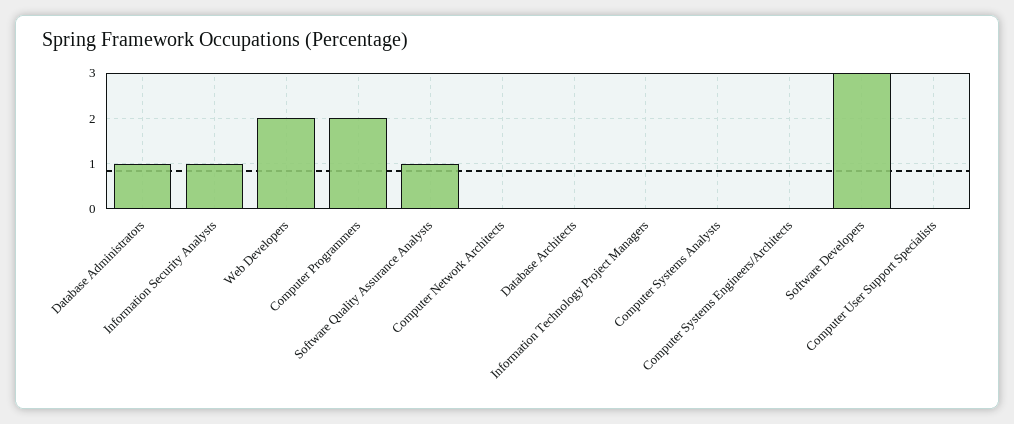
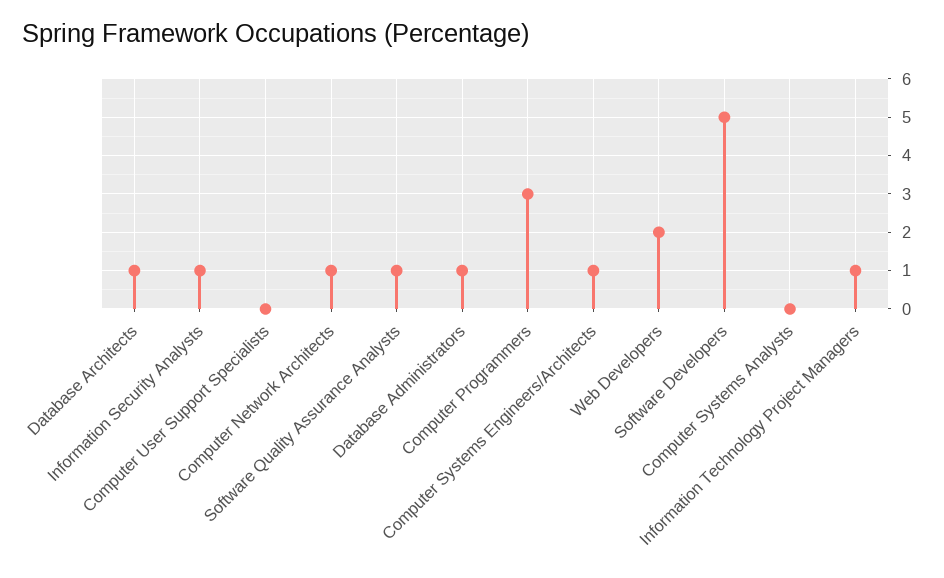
Computer Programmers: 2 -> 3
Computer Network Architects: 0 -> 1
Database Architects: 0 -> 1
Information Technology Project Managers: 0 -> 1
Computer Systems Engineers/Architects: 0 -> 1
Software Developers: 3 -> 5

